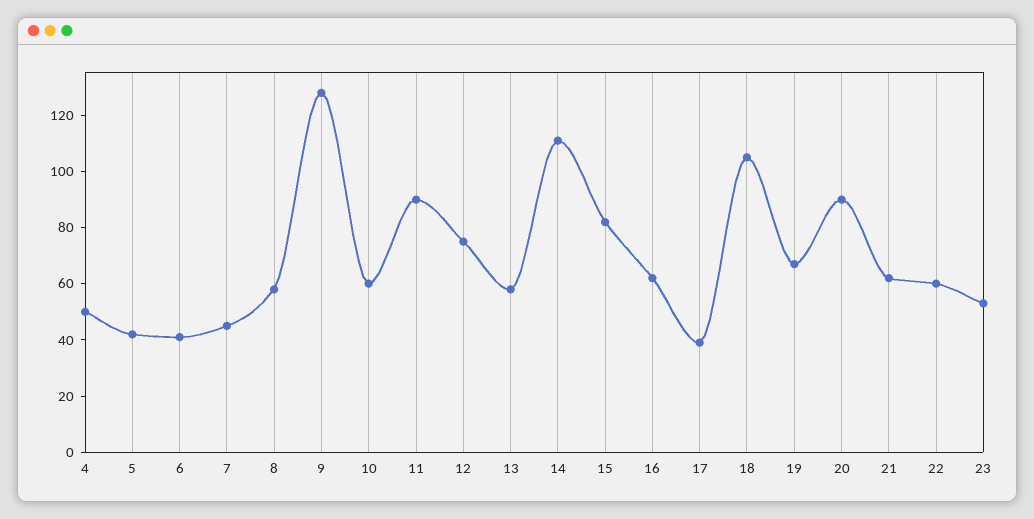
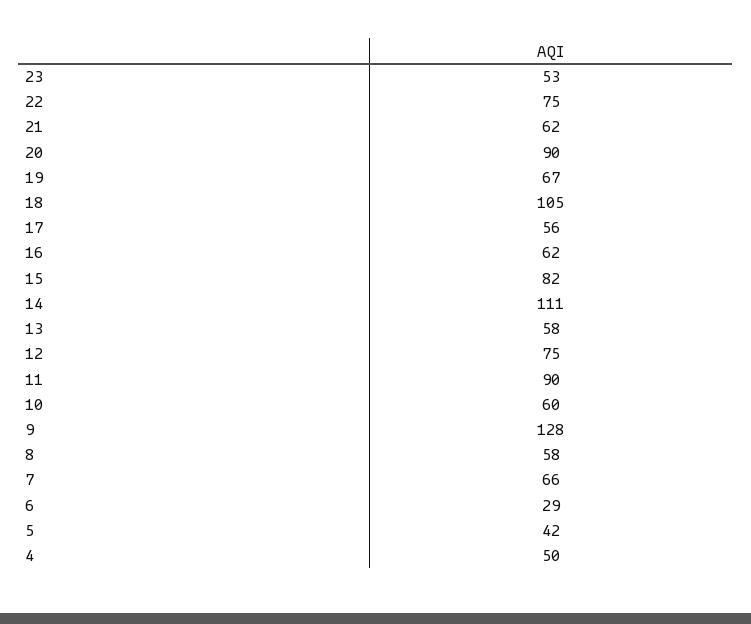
6: 40 -> 29
7: 45 -> 66
17: 40 -> 56
22: 60 -> 75

